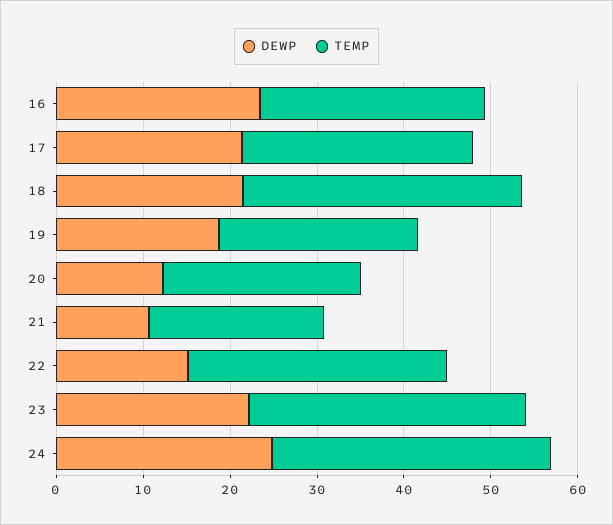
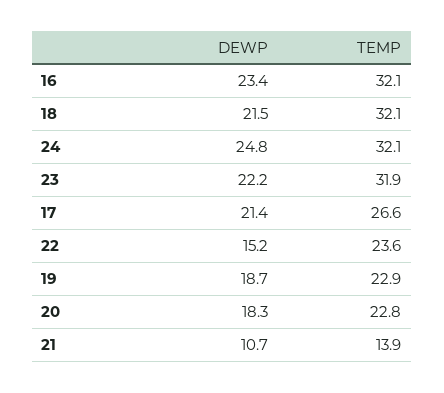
TEMP, 16: 26 -> 32.1
DEWP, 20: 12 -> 18.3
TEMP, 21: 20 -> 13.9
TEMP, 22: 30 -> 23.6

